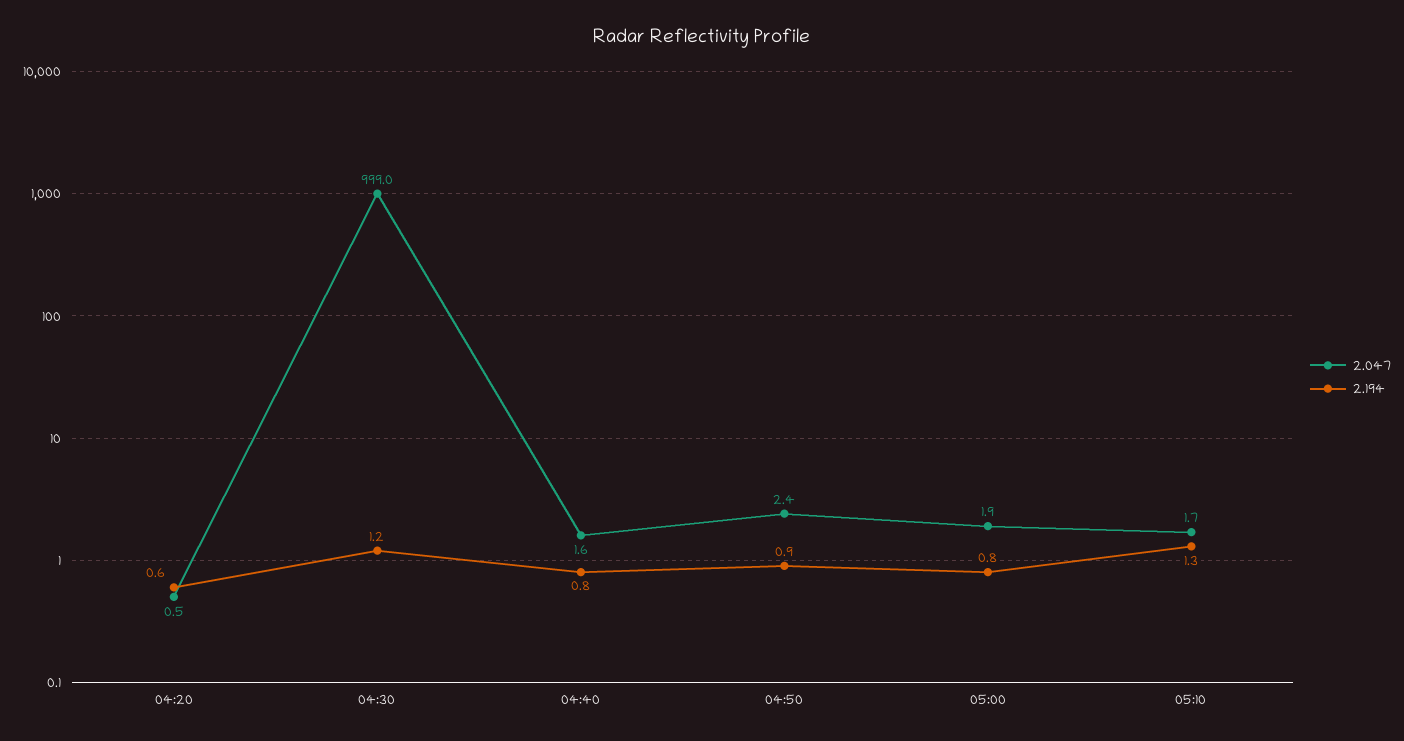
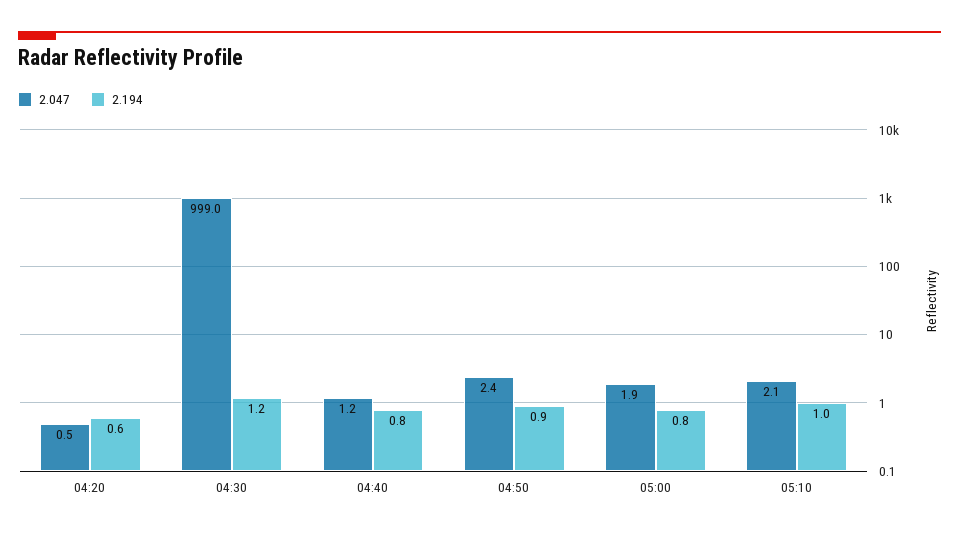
2.047, 04:40: 1.6 -> 1.2
2.047, 05:10: 1.7 -> 2.1
2.194, 05:10: 1.3 -> 1

